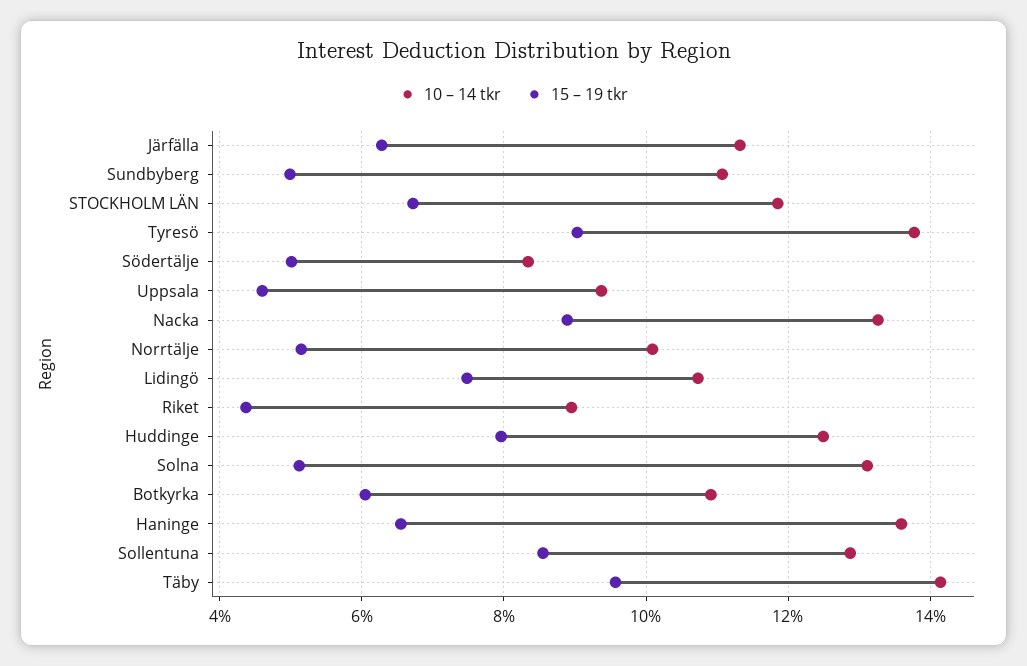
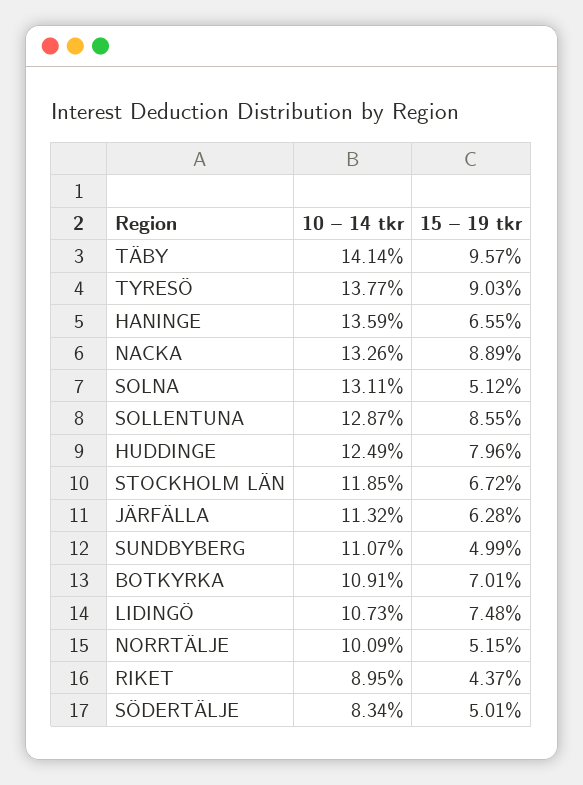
10 – 14 tkr, Uppsala: 9.4 -> none
15 – 19 tkr, Uppsala: 4.6 -> none
15 – 19 tkr, Botkyrka: 6 -> 7.01

